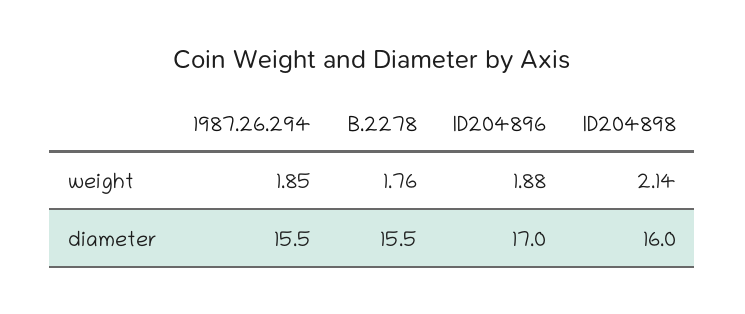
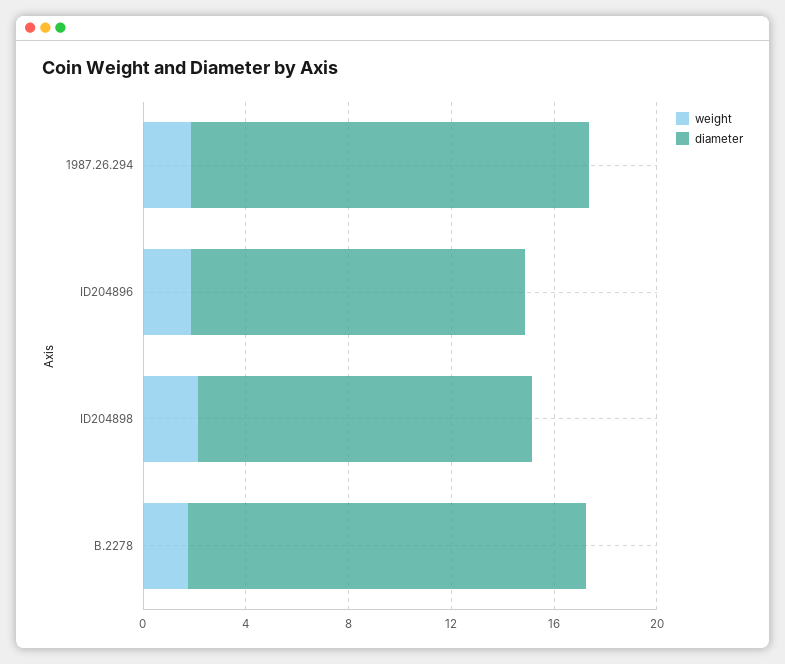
diameter, ID204896: 17 -> 13
diameter, ID204898: 16 -> 13

